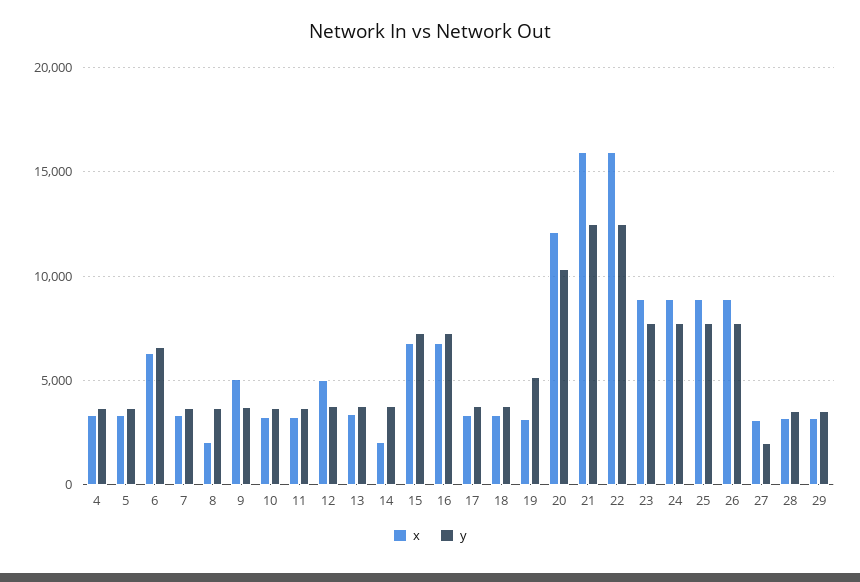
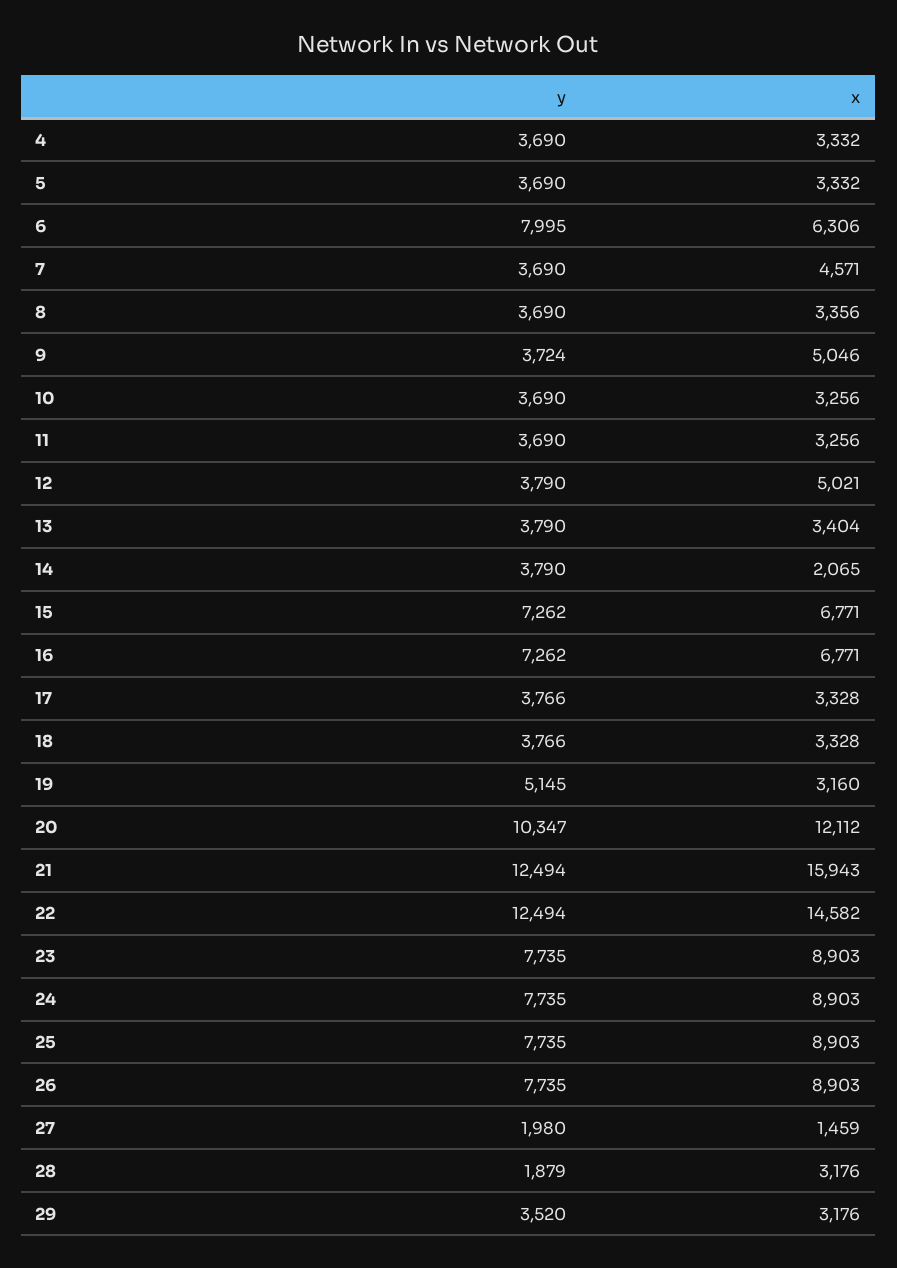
y, 6: 6500 -> 7995
x, 7: 3500 -> 4571
x, 8: 2000 -> 3356
x, 22: 16000 -> 14582
x, 27: 3000 -> 1459
y, 28: 3500 -> 1879

